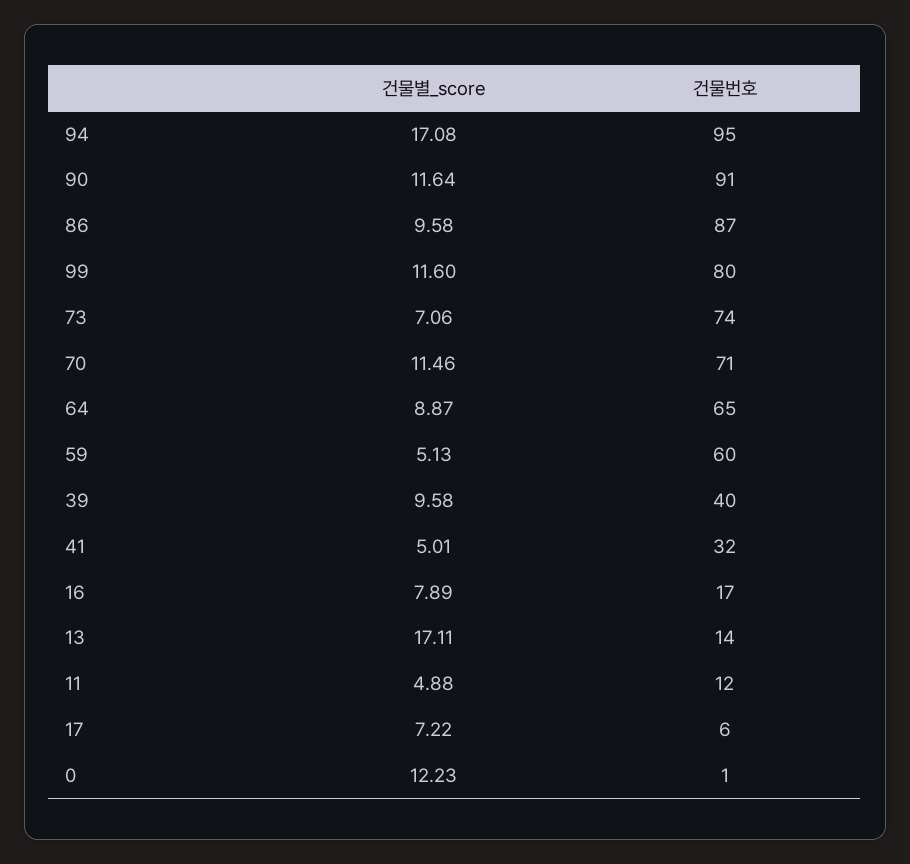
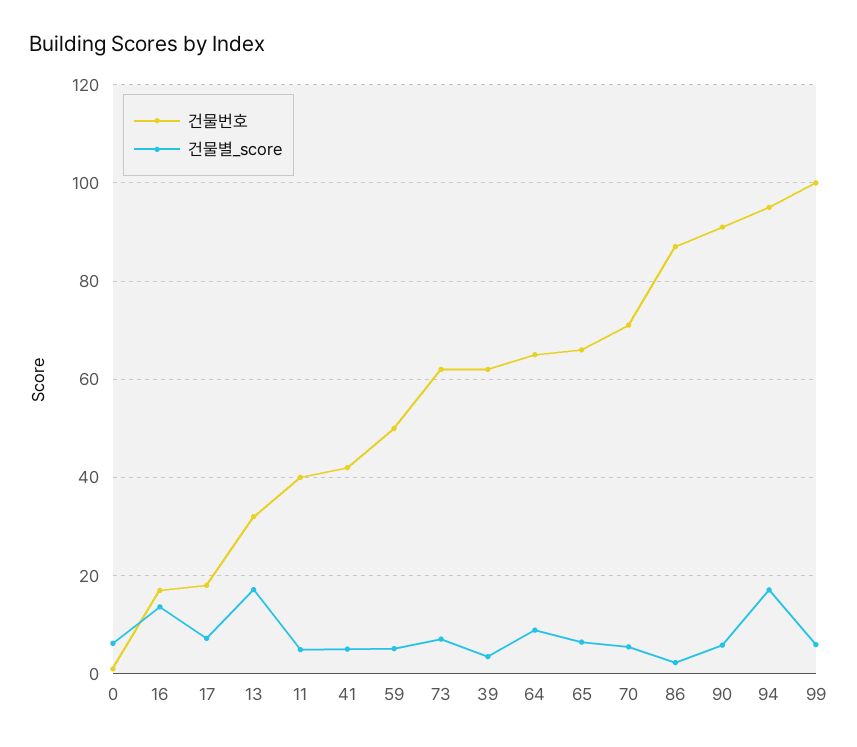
건물별_score, 90: 11.64 -> 6
건물별_score, 86: 9.58 -> 2
건물별_score, 99: 11.6 -> 6
건물번호, 99: 80 -> 100
건물번호, 73: 74 -> 62
건물별_score, 70: 11.46 -> 6
건물번호, 59: 60 -> 50
건물별_score, 39: 9.58 -> 4
건물번호, 39: 40 -> 62
건물번호, 41: 32 -> 42
건물별_score, 16: 7.89 -> 14
건물번호, 13: 14 -> 32
건물번호, 11: 12 -> 40
건물번호, 17: 6 -> 18
건물별_score, 0: 12.23 -> 6
건물번호, 65: none -> 66
건물별_score, 65: none -> 6

